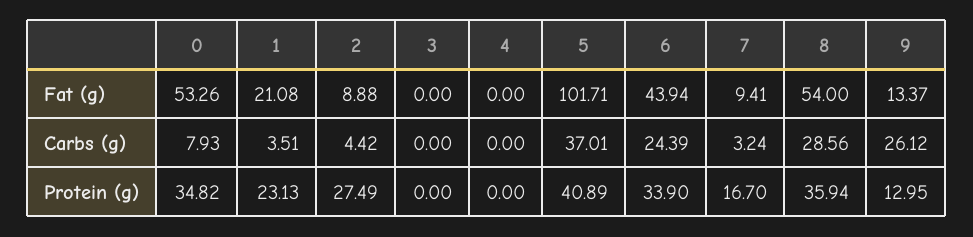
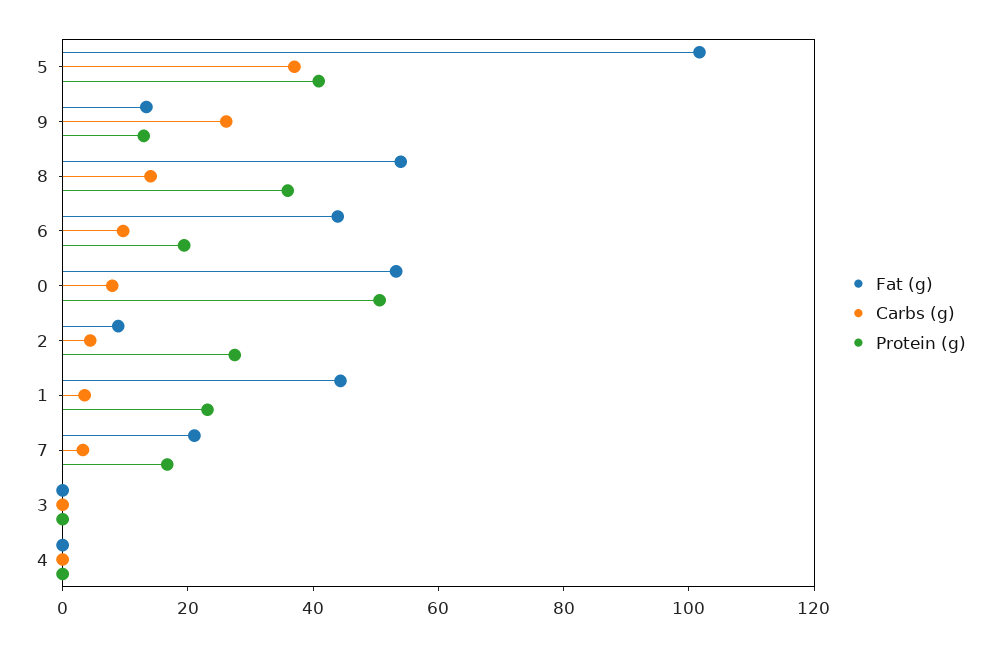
Fat (g), 1: 21.08 -> 45
Fat (g), 7: 9.41 -> 20
Carbs (g), 6: 24.39 -> 10
Carbs (g), 8: 28.56 -> 15
Protein (g), 0: 34.82 -> 50
Protein (g), 6: 33.9 -> 20

